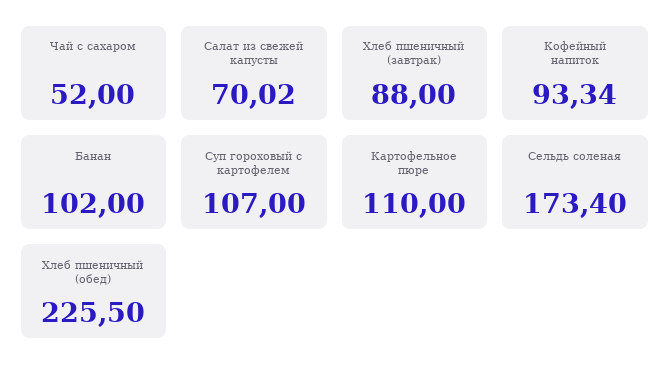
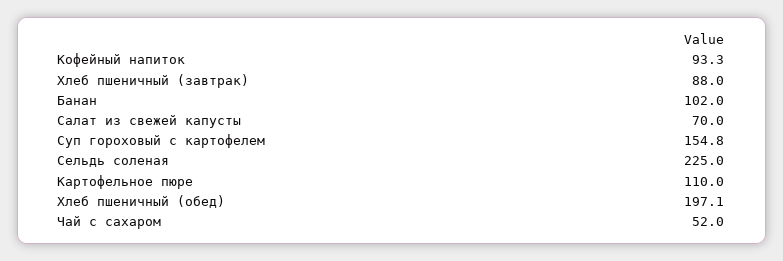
Суп гороховый с картофелем: 107 -> 154.8
Сельдь соленая: 173.4 -> 225
Хлеб пшеничный (обед): 225.5 -> 197.1

